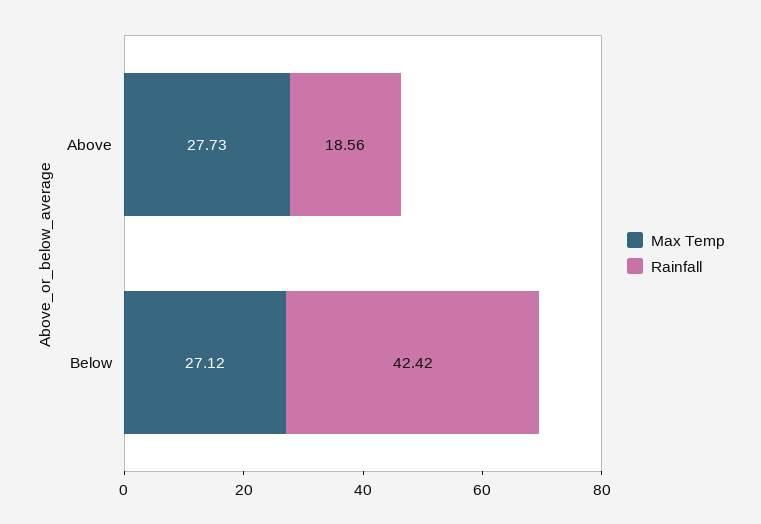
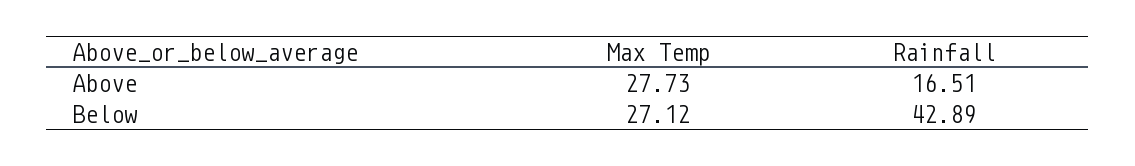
Rainfall, Above: 18.56 -> 16.51
Rainfall, Below: 42.42 -> 42.89

